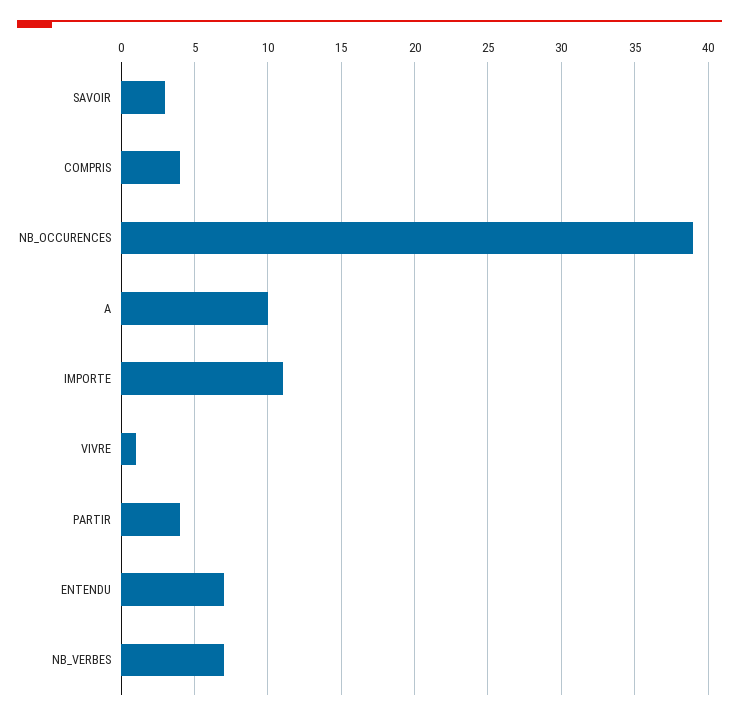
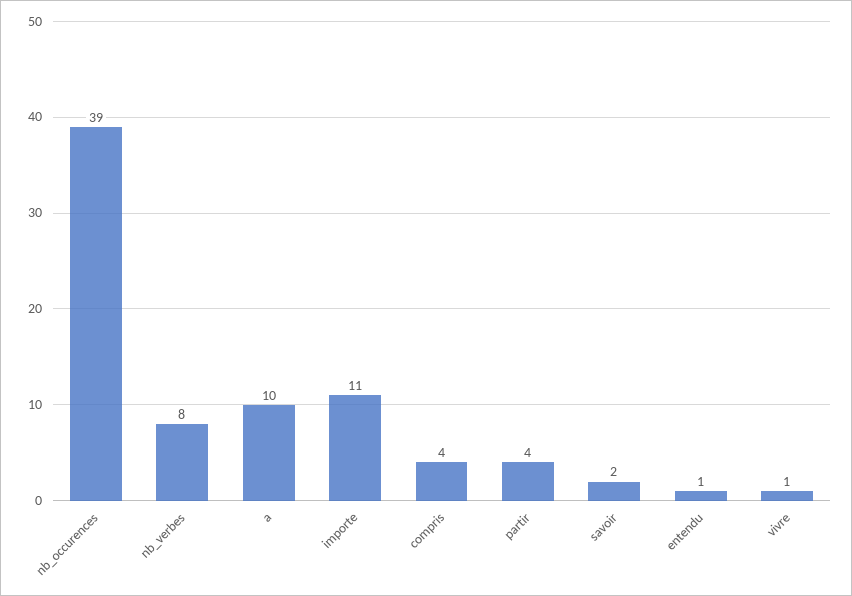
SAVOIR: 3 -> 2
ENTENDU: 7 -> 1
NB_VERBES: 7 -> 8

